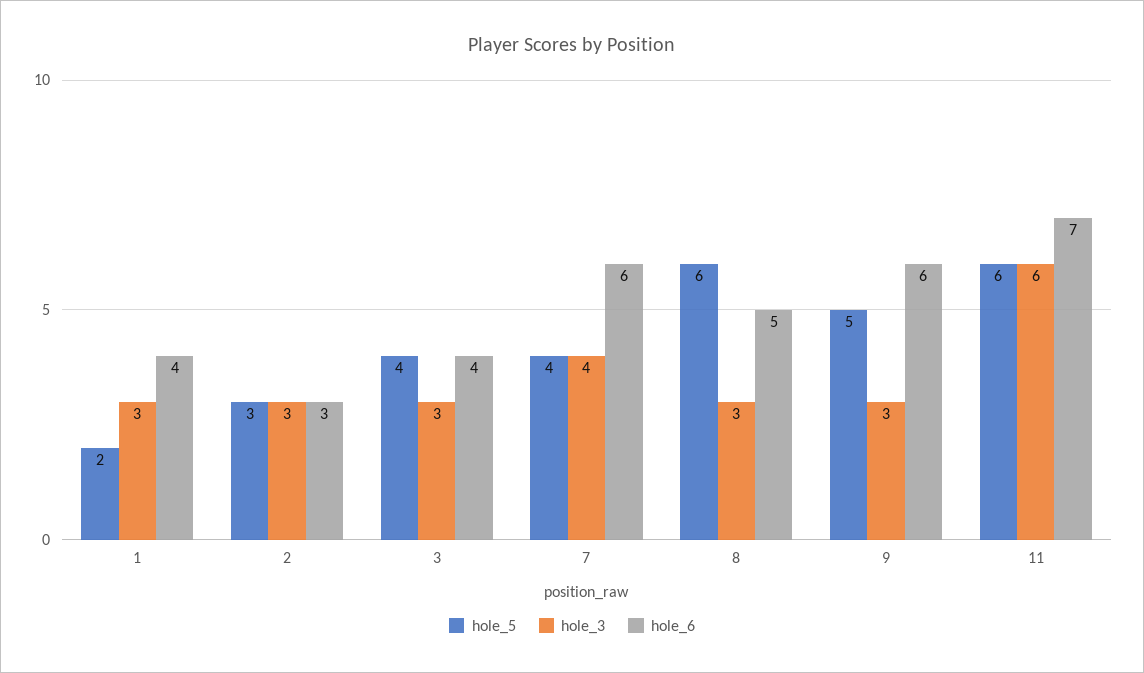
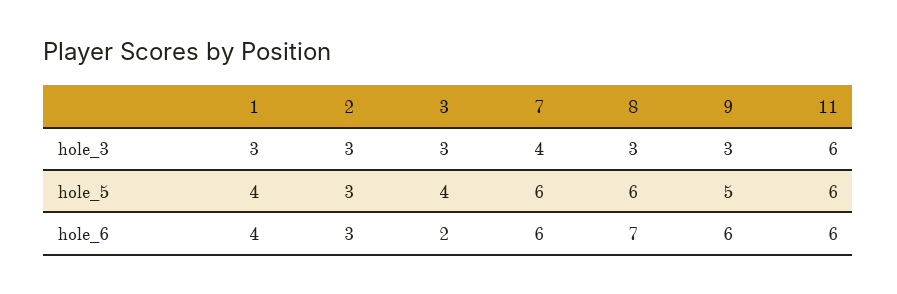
hole_5, 1: 2 -> 4
hole_6, 3: 4 -> 2
hole_5, 7: 4 -> 6
hole_6, 8: 5 -> 7
hole_6, 11: 7 -> 6

